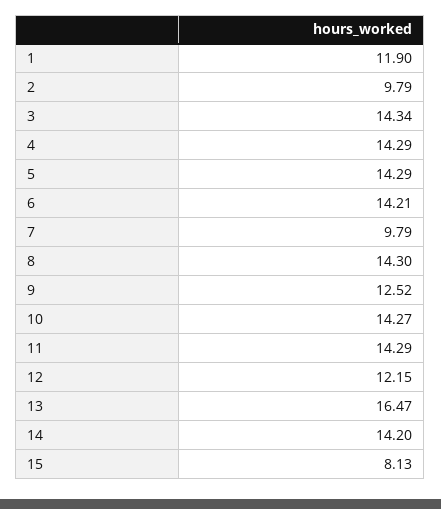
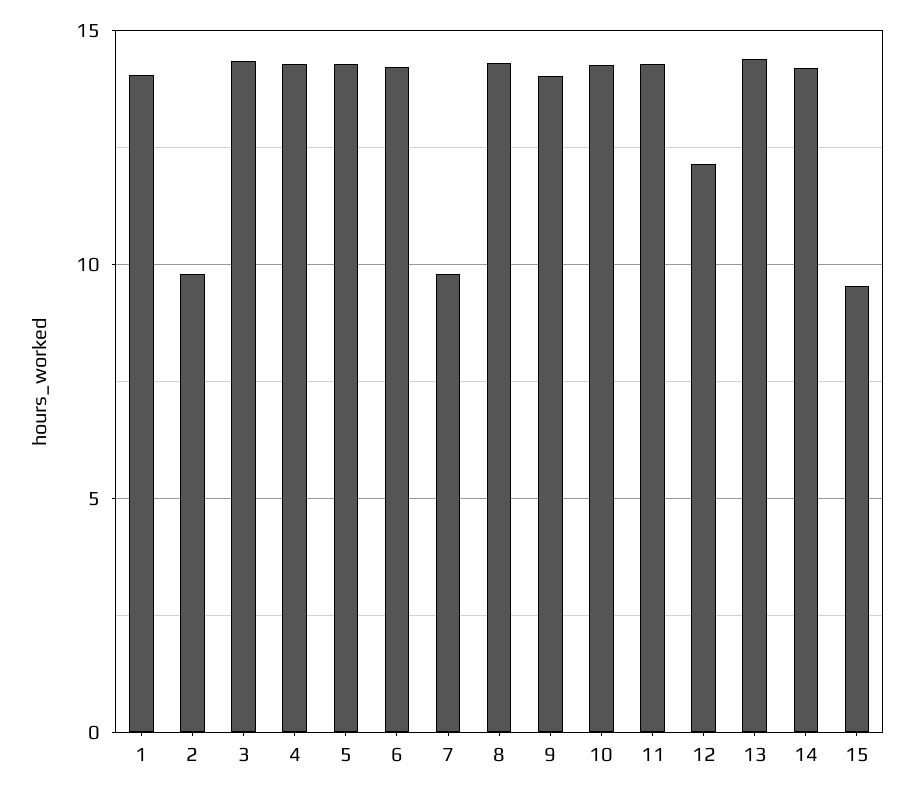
1: 11.9 -> 14
9: 12.52 -> 14
13: 16.47 -> 14.5
15: 8.13 -> 9.5

